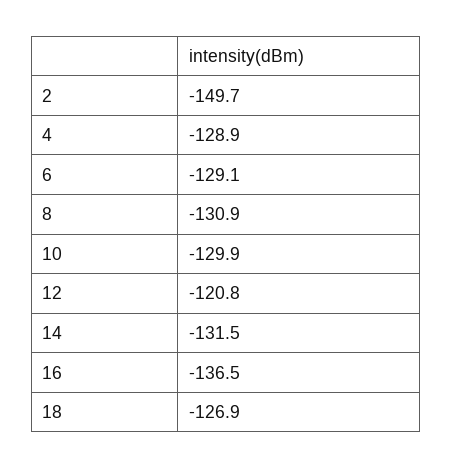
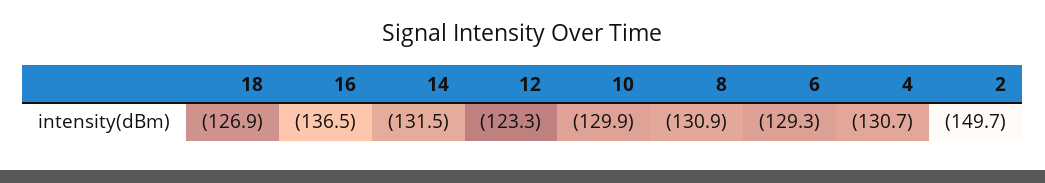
4: -128.9 -> -130.7
6: -129.1 -> -129.3
12: -120.8 -> -123.3

